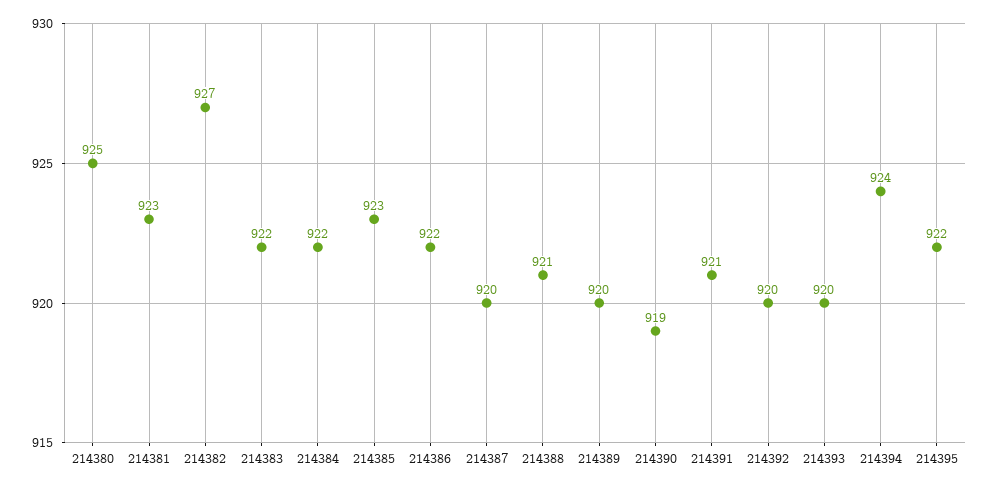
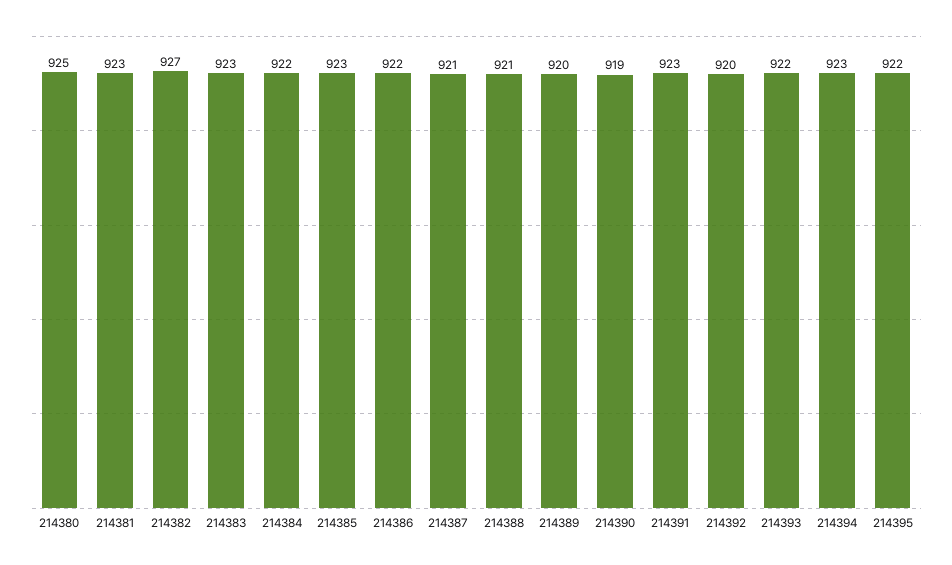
214383: 922 -> 923
214387: 920 -> 921
214391: 921 -> 923
214393: 920 -> 922
214394: 924 -> 923

